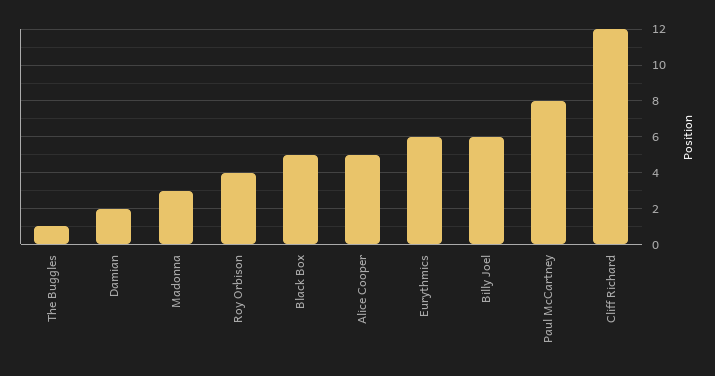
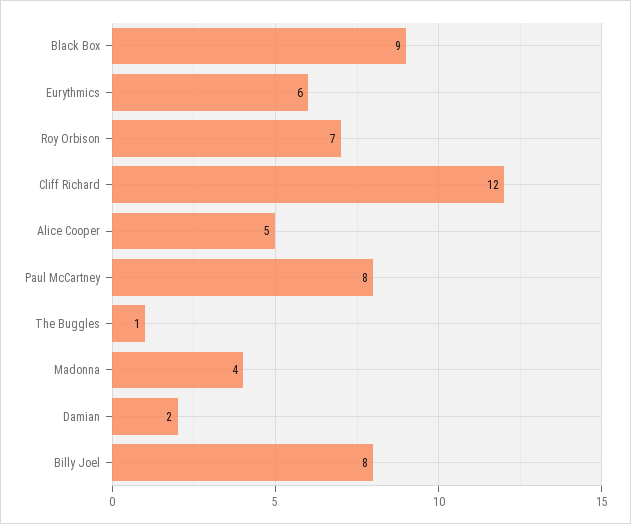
Madonna: 3 -> 4
Roy Orbison: 4 -> 7
Black Box: 5 -> 9
Billy Joel: 6 -> 8

